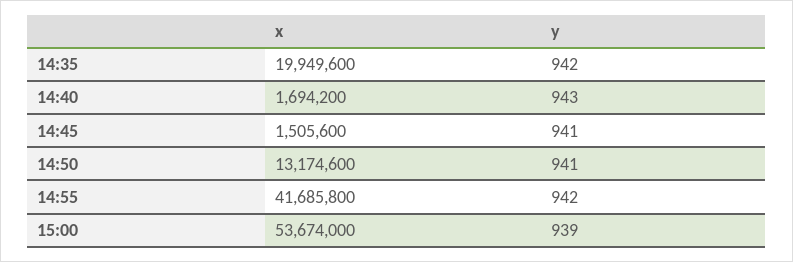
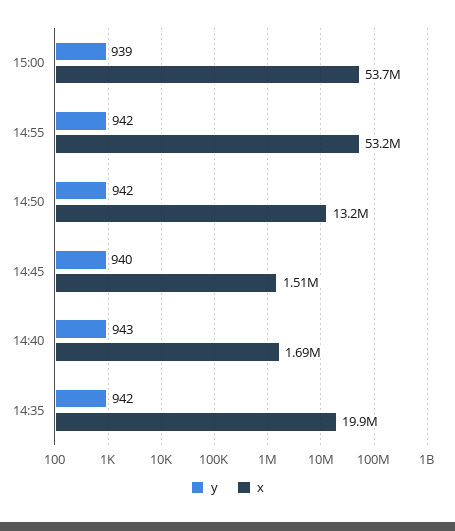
y, 14:45: 941 -> 940
y, 14:50: 941 -> 942
x, 14:55: 41685800 -> 53200000

